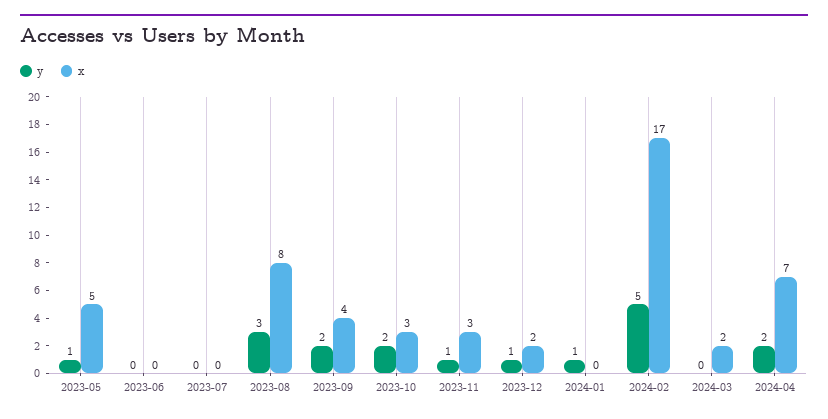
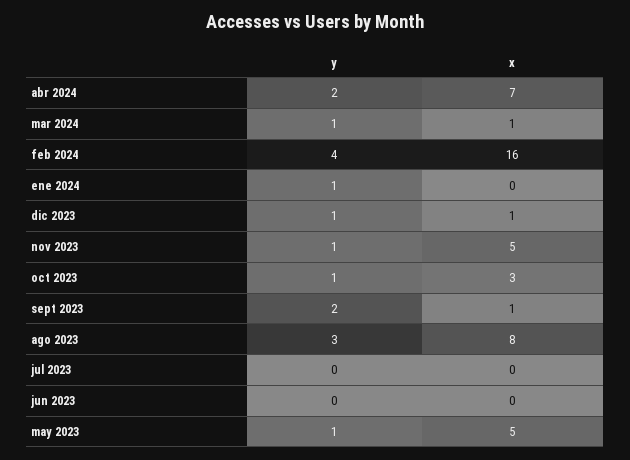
x, 2023-09: 4 -> 1
y, 2023-10: 2 -> 1
x, 2023-11: 3 -> 5
x, 2023-12: 2 -> 1
y, 2024-02: 5 -> 4
x, 2024-02: 17 -> 16
y, 2024-03: 0 -> 1
x, 2024-03: 2 -> 1

